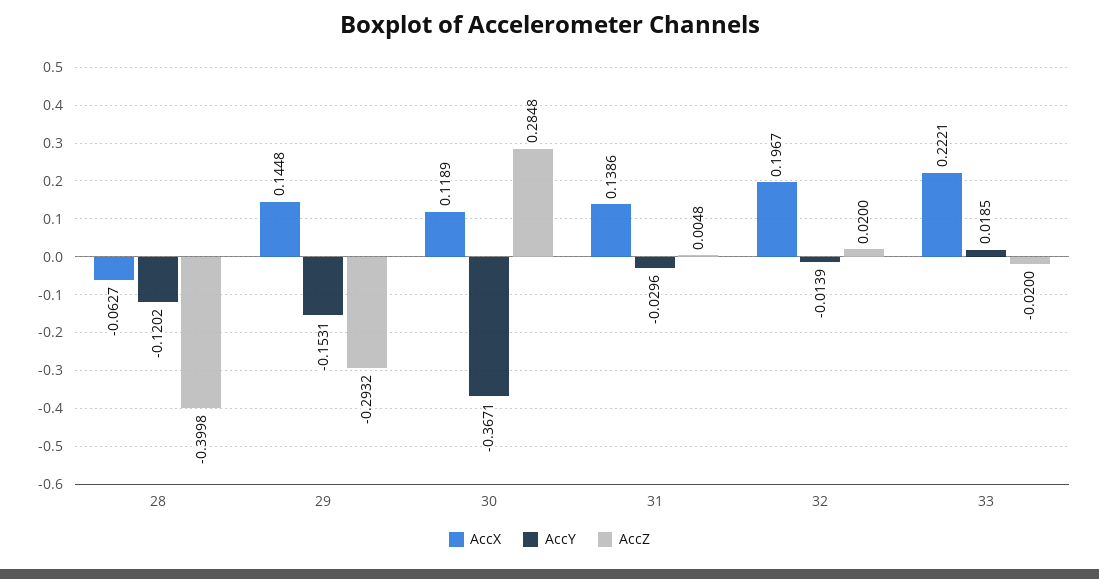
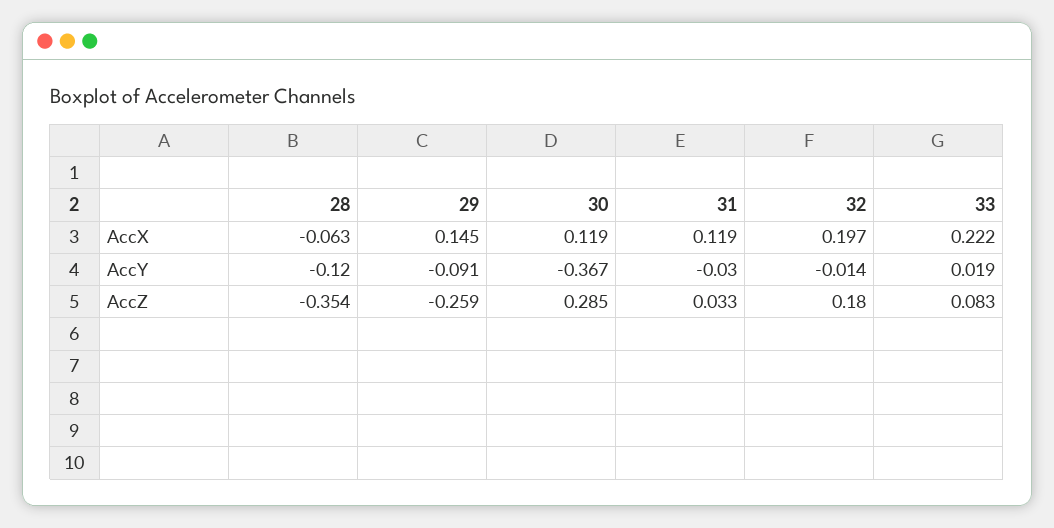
AccZ, 28: -0.3998 -> -0.354
AccY, 29: -0.1531 -> -0.091
AccZ, 29: -0.2932 -> -0.259
AccX, 31: 0.1386 -> 0.119
AccZ, 31: 0.0048 -> 0.033
AccZ, 32: 0.02 -> 0.18
AccZ, 33: -0.02 -> 0.083

